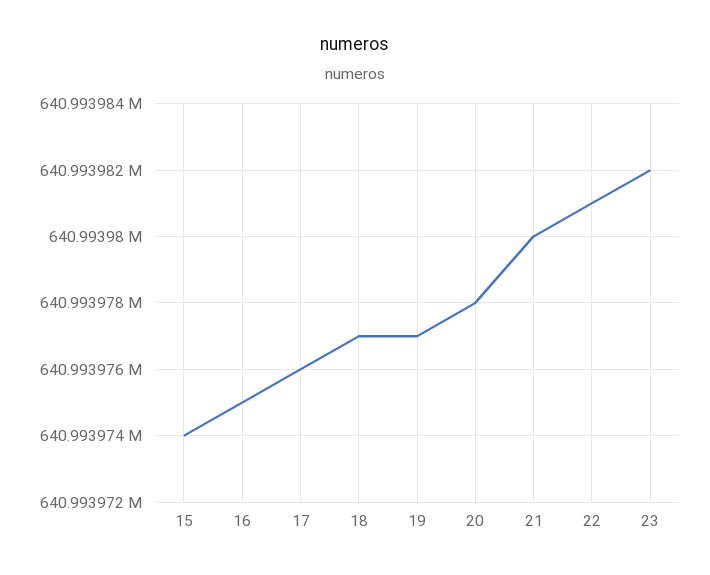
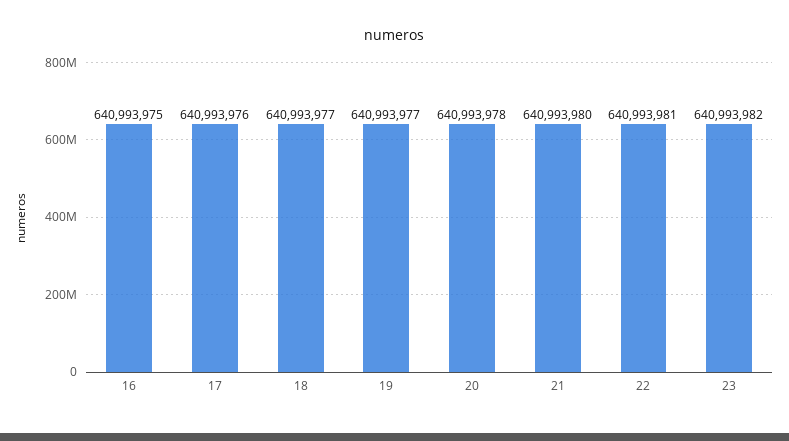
15: 640993974 -> none

